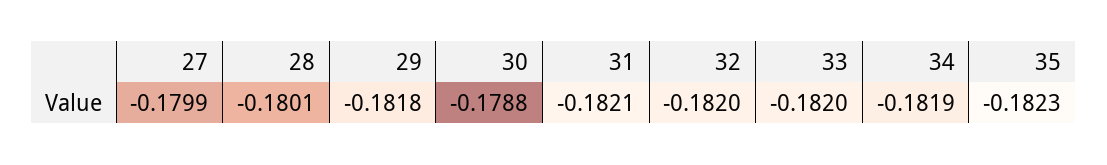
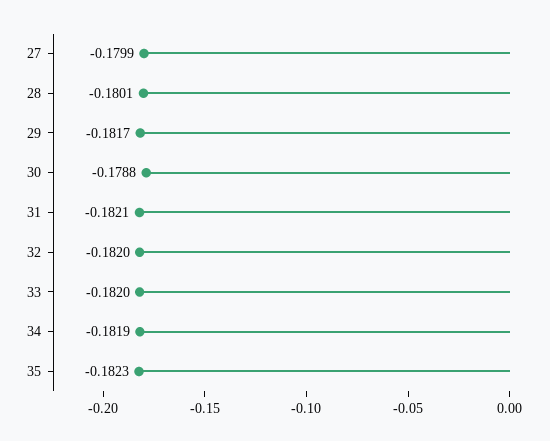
29: -0.1818 -> -0.1817

